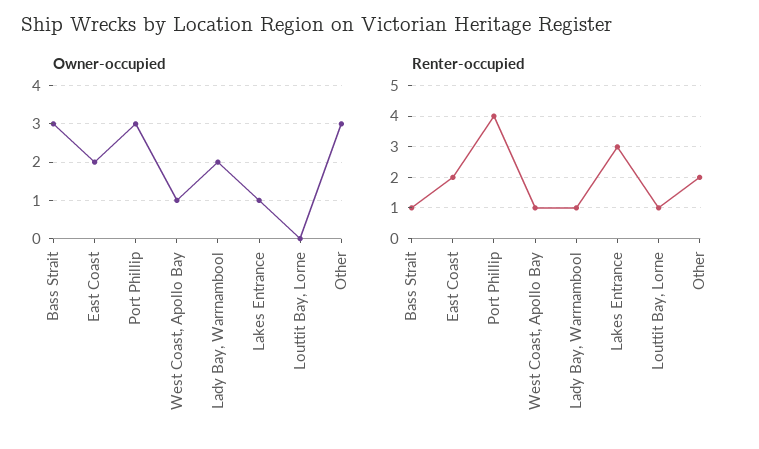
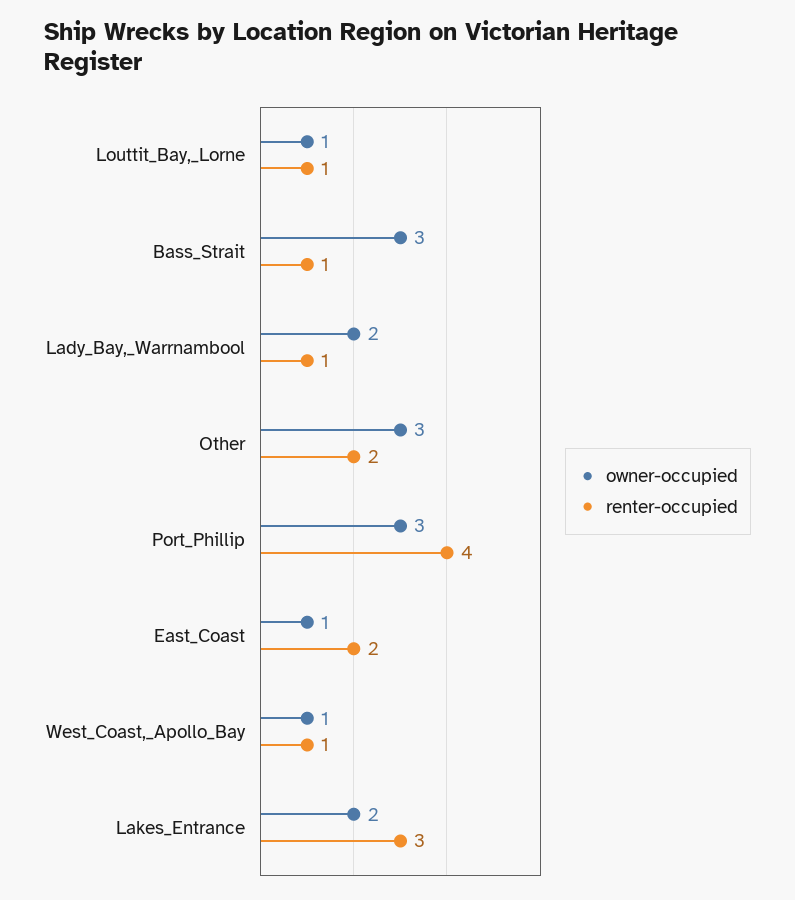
Owner-occupied, East Coast: 2 -> 1
Owner-occupied, Lakes Entrance: 1 -> 2
Owner-occupied, Louttit Bay, Lorne: 0 -> 1

